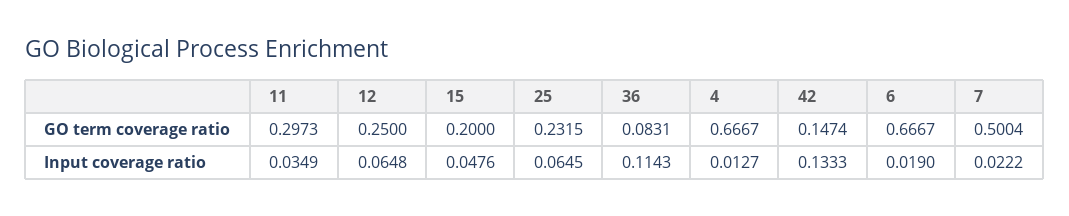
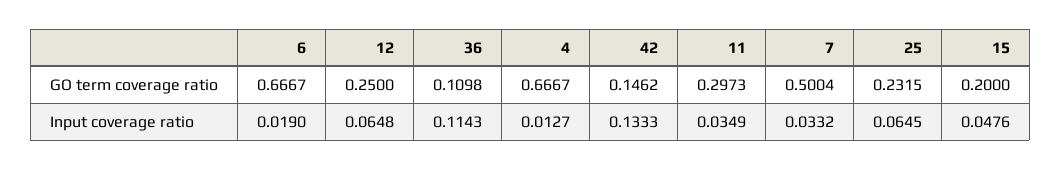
36, GO term coverage ratio: 0.0831 -> 0.1098
42, GO term coverage ratio: 0.1474 -> 0.1462
7, Input coverage ratio: 0.0222 -> 0.0332

